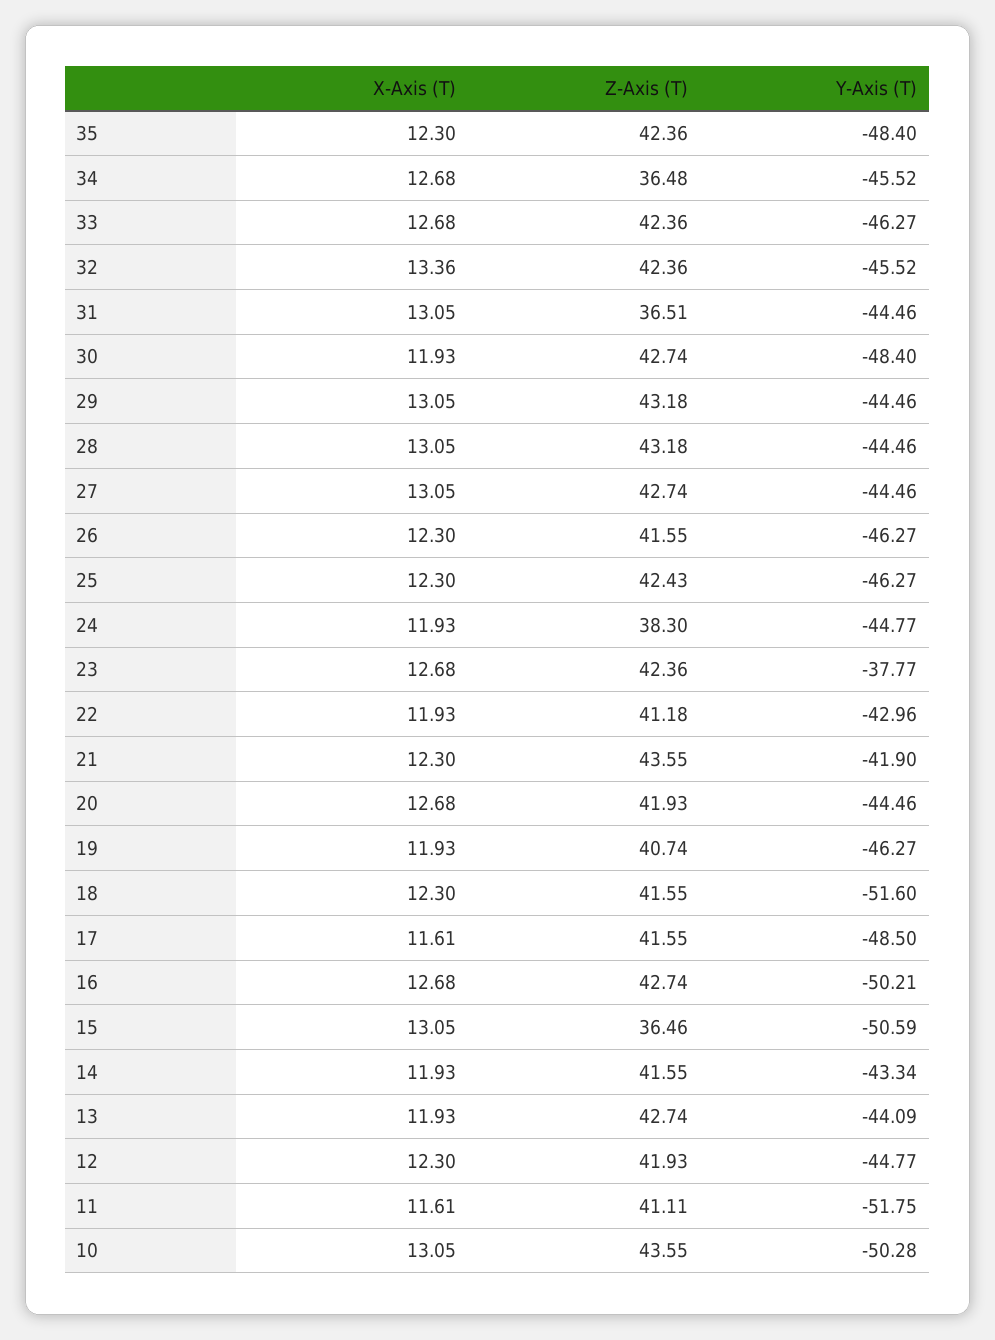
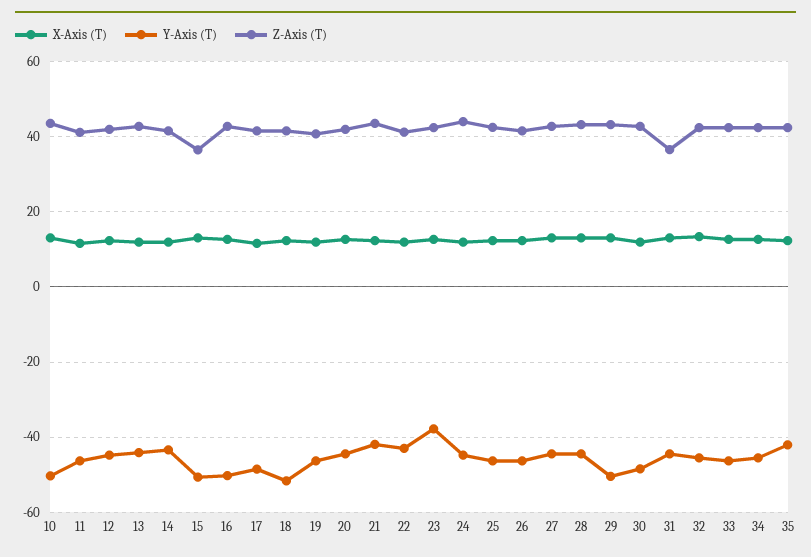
Y-Axis (T), 35: -48.4 -> -42
Z-Axis (T), 34: 36.48 -> 42
Y-Axis (T), 29: -44.46 -> -50
Z-Axis (T), 24: 38.3 -> 44
Y-Axis (T), 11: -51.75 -> -46

